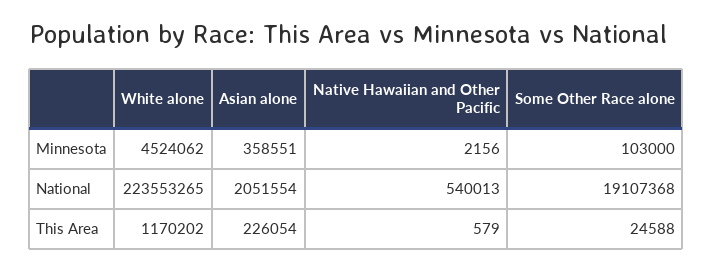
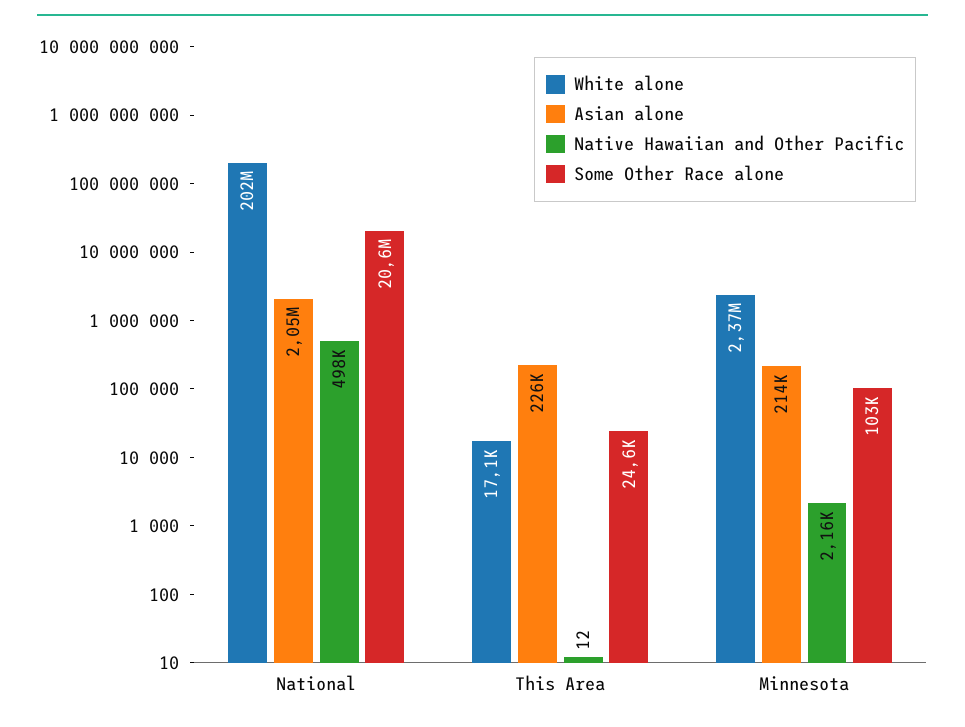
White alone, Minnesota: 4524062 -> 2370000
Asian alone, Minnesota: 358551 -> 214000
White alone, National: 223553265 -> 202000000
Native Hawaiian and Other Pacific, National: 540013 -> 498000
Some Other Race alone, National: 19107368 -> 20600000
White alone, This Area: 1170202 -> 17100
Native Hawaiian and Other Pacific, This Area: 579 -> 12

